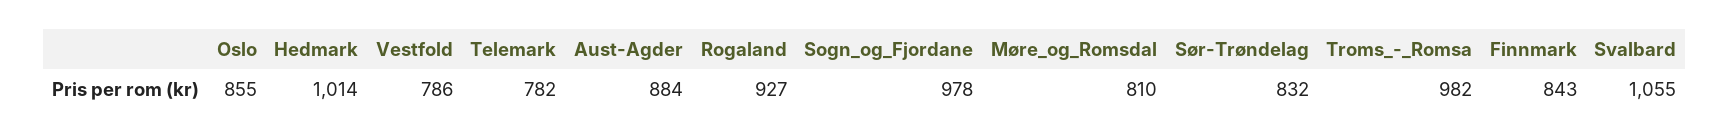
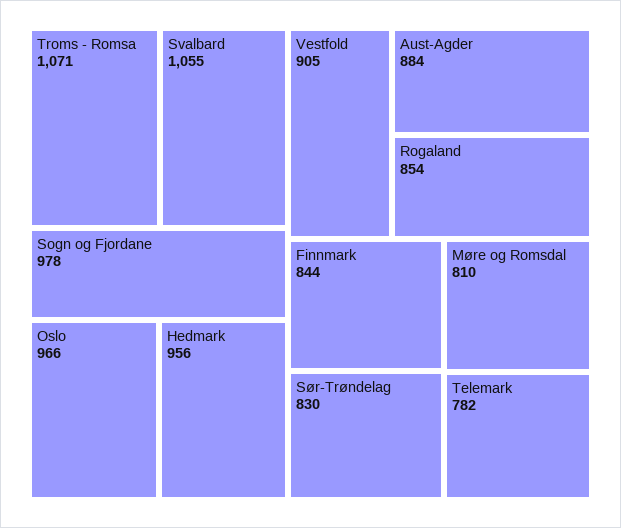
Oslo: 855 -> 966
Hedmark: 1014 -> 956
Vestfold: 786 -> 905
Rogaland: 927 -> 854
Sør-Trøndelag: 832 -> 830
Troms_-_Romsa: 982 -> 1071
Finnmark: 843 -> 844

